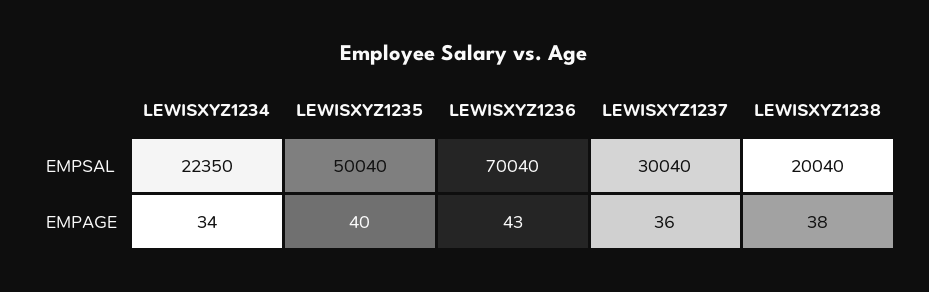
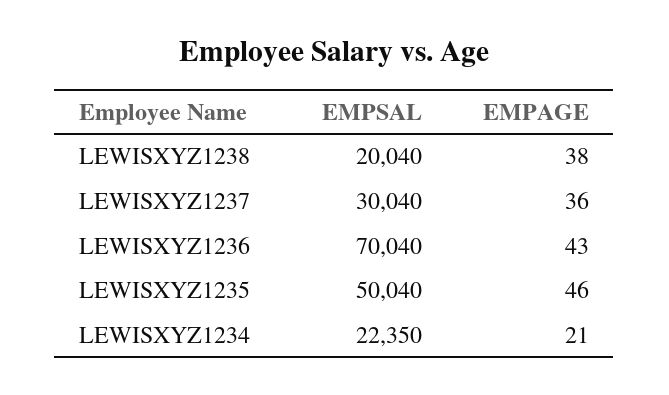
LEWISXYZ1234, EMPAGE: 34 -> 21
LEWISXYZ1235, EMPAGE: 40 -> 46

